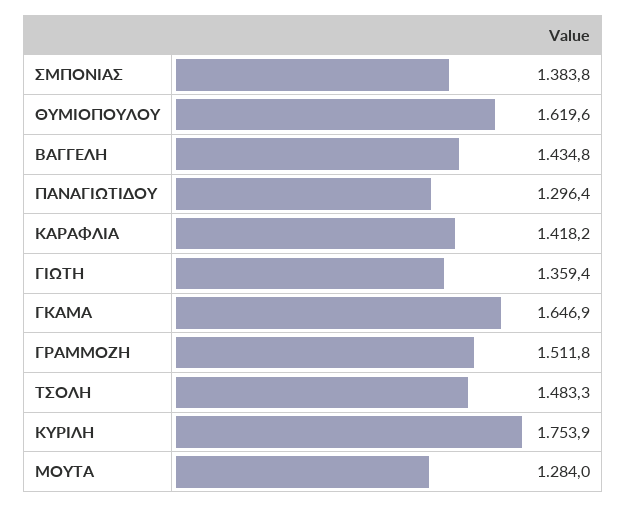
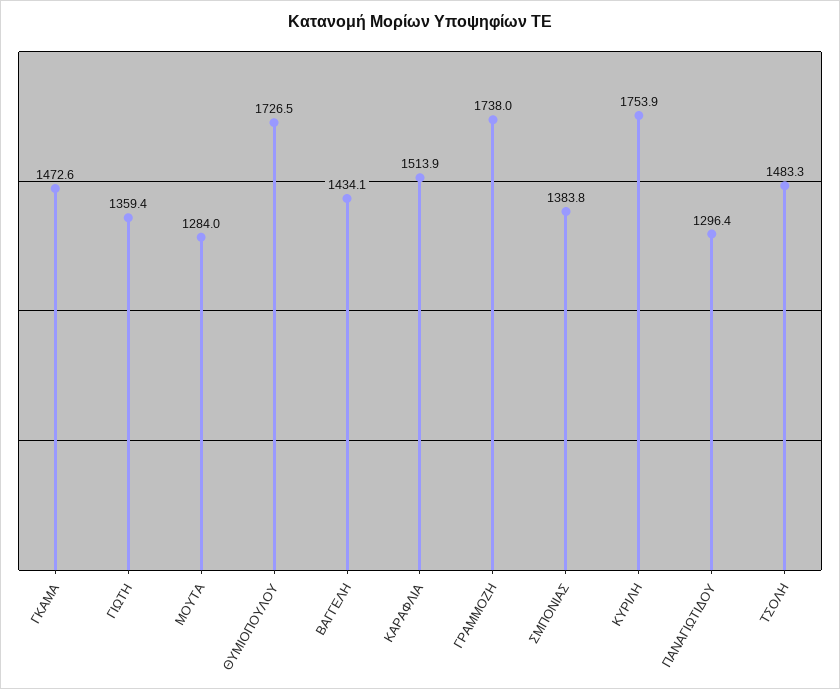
ΘΥΜΙΟΠΟΥΛΟΥ: 1619.6 -> 1726.5
ΒΑΓΓΕΛΗ: 1434.8 -> 1434.1
ΚΑΡΑΦΛΙΑ: 1418.2 -> 1513.9
ΓΚΑΜΑ: 1646.9 -> 1472.6
ΓΡΑΜΜΟΖΗ: 1511.8 -> 1738

